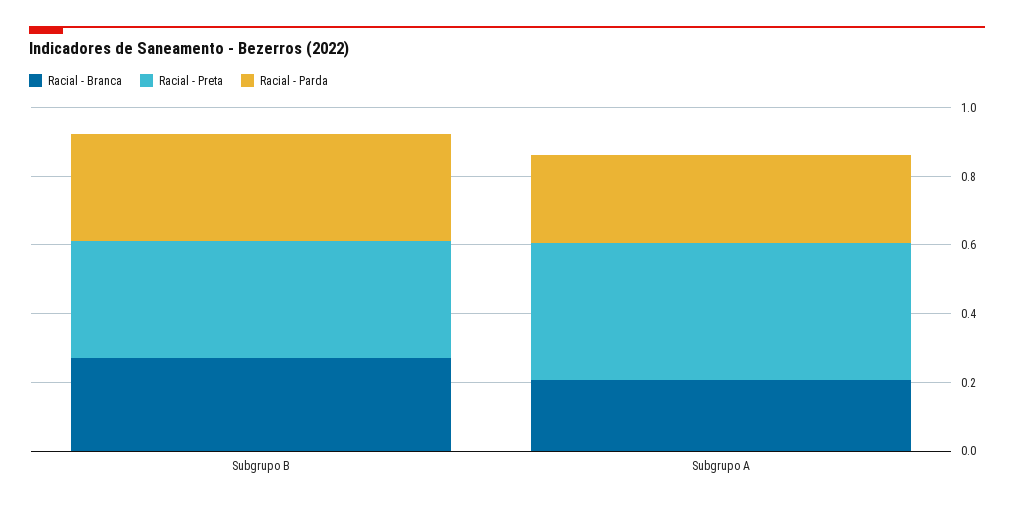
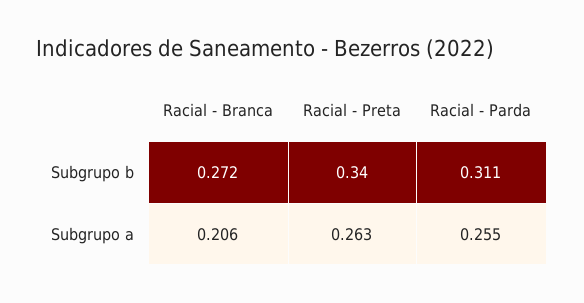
Racial - Preta, Subgrupo A: 0.4 -> 0.263

